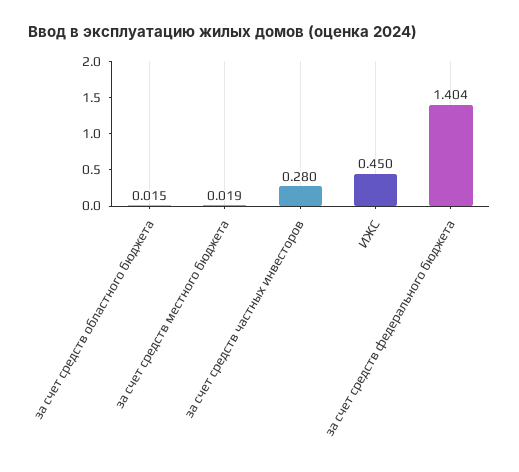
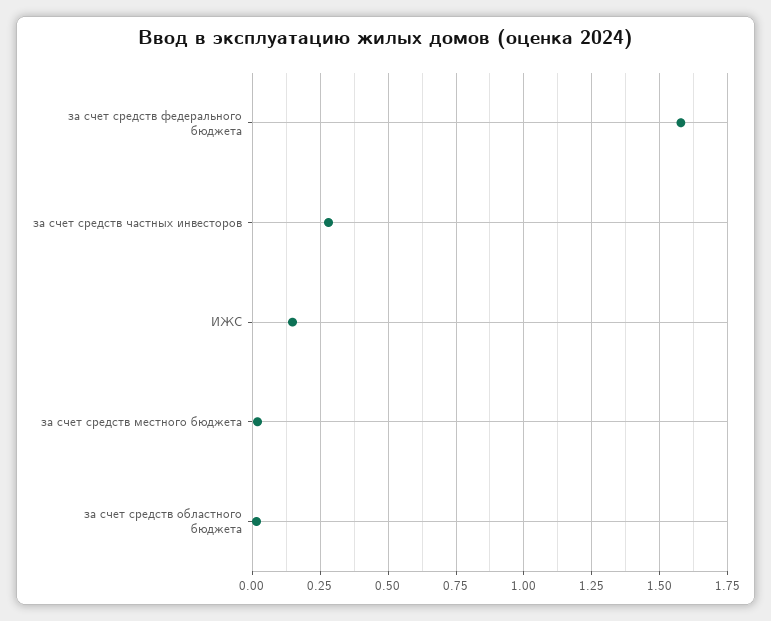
ИЖС: 0.45 -> 0.15
за счет средств федерального бюджета: 1.404 -> 1.575

